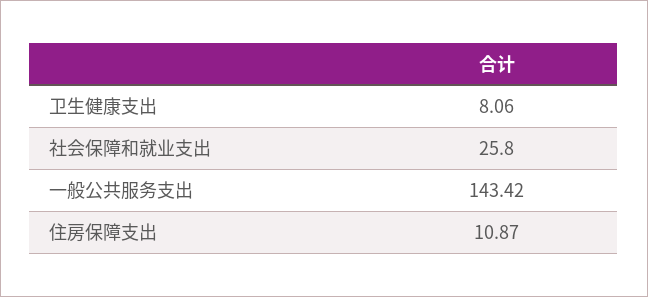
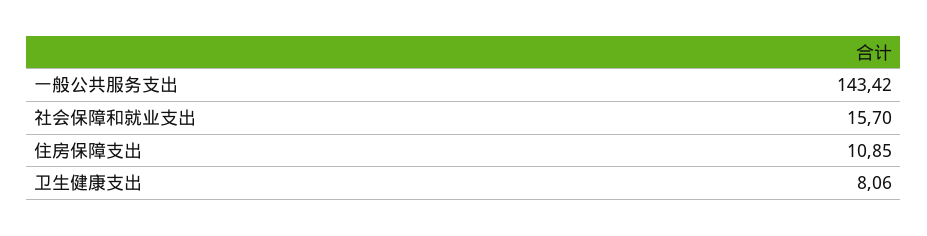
社会保障和就业支出: 25.8 -> 15.7
住房保障支出: 10.87 -> 10.85

